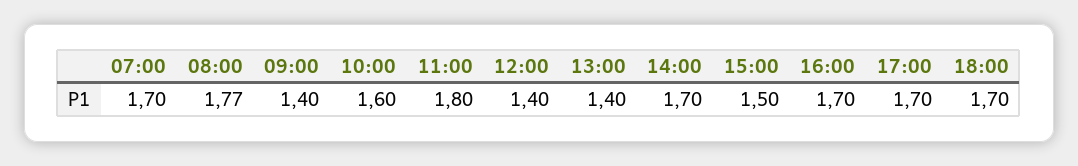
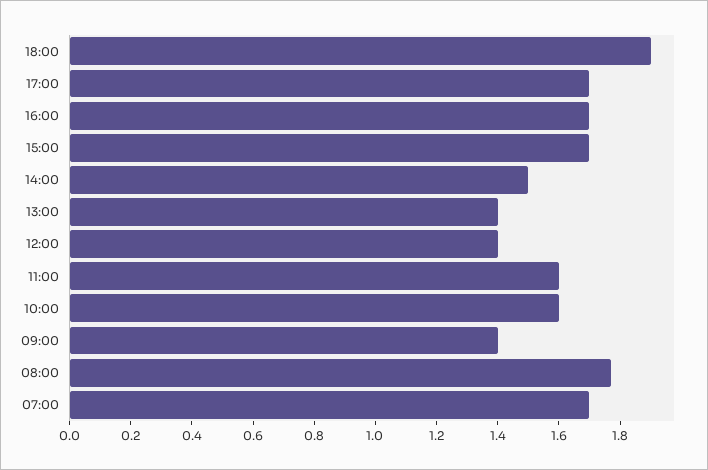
11:00: 1.8 -> 1.6
14:00: 1.7 -> 1.5
15:00: 1.5 -> 1.7
18:00: 1.7 -> 1.9

